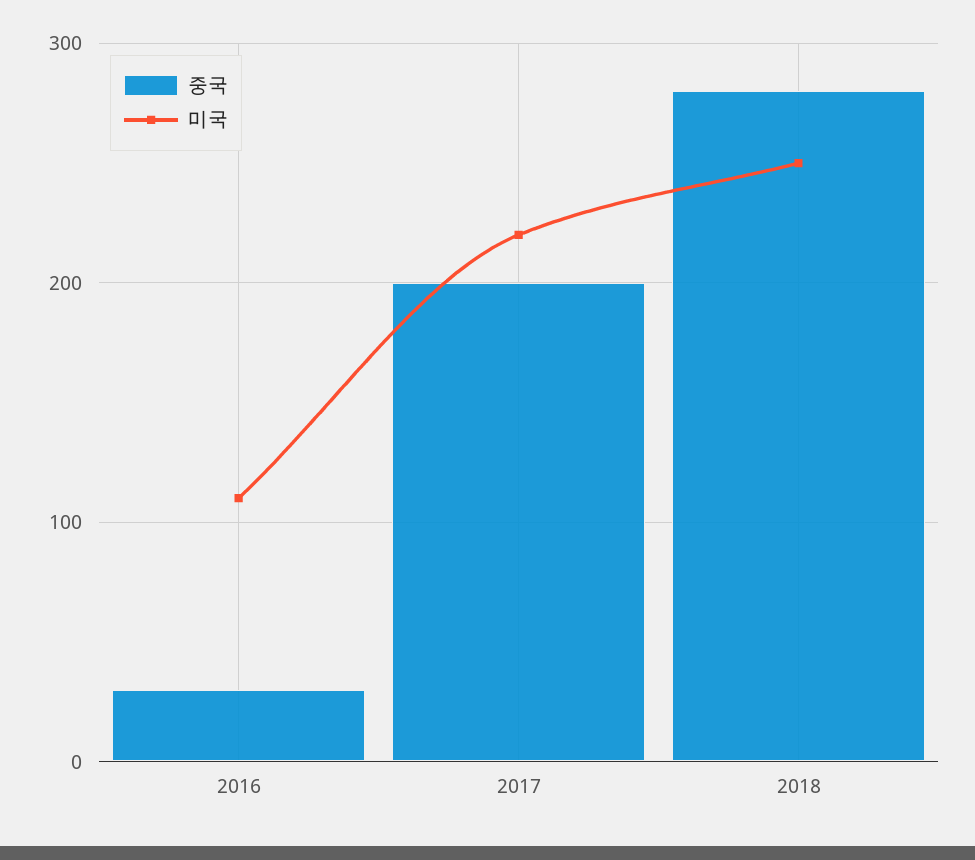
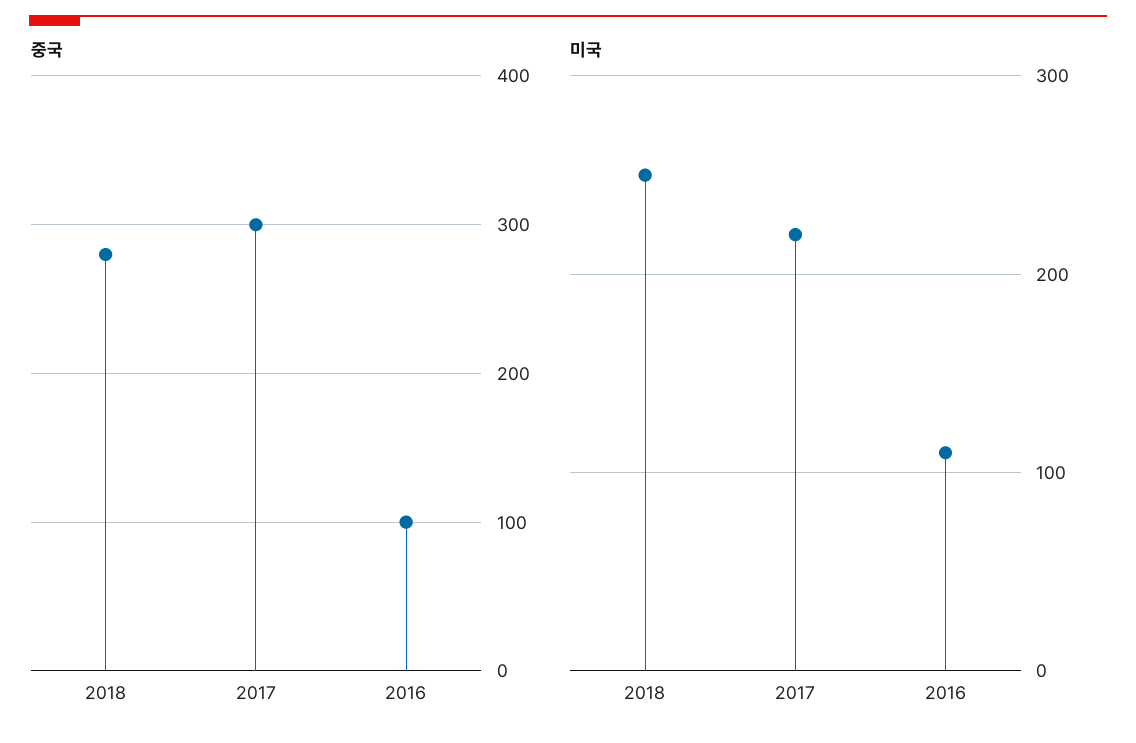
중국, 2016: 30 -> 100
중국, 2017: 200 -> 300

